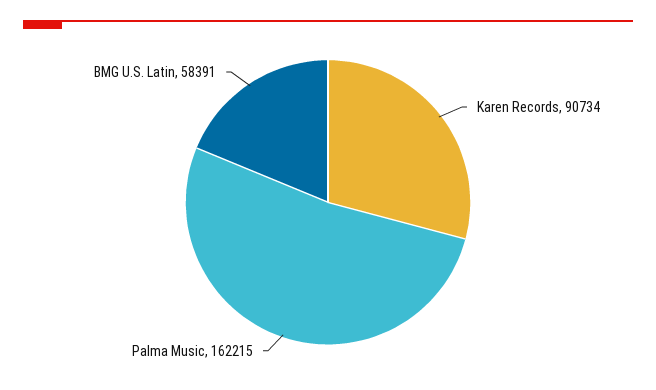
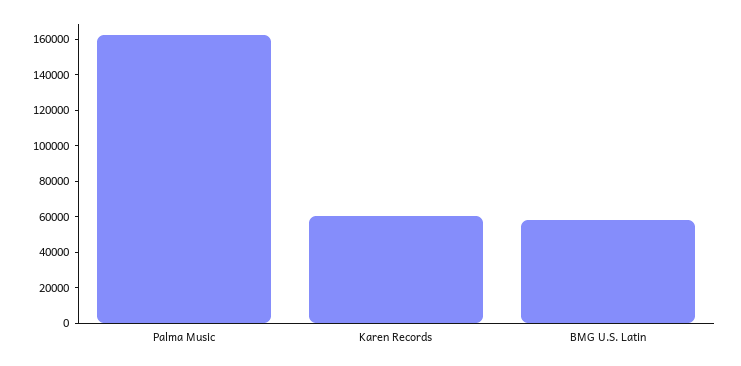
Karen Records: 90734 -> 60000

